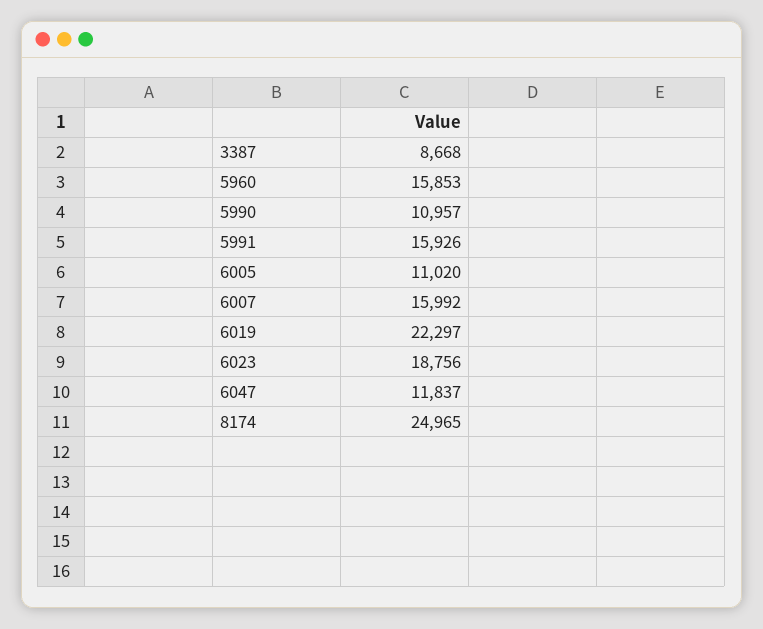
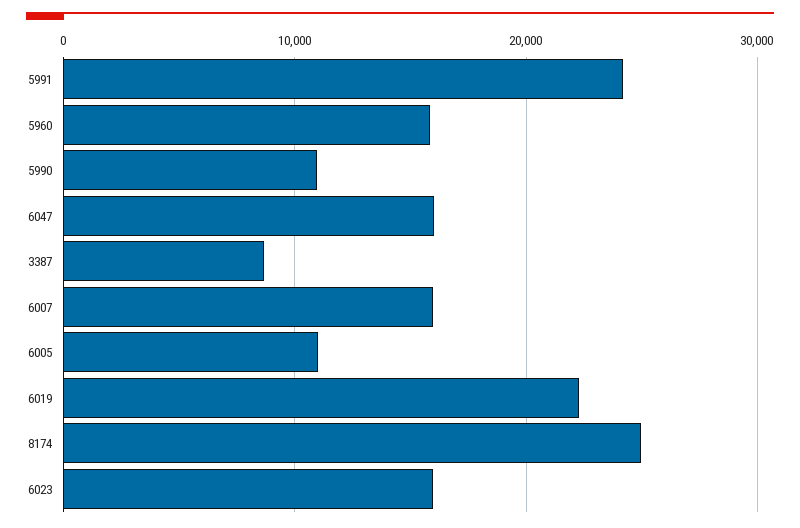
5991: 15926 -> 24000
6023: 18756 -> 16000
6047: 11837 -> 16000

